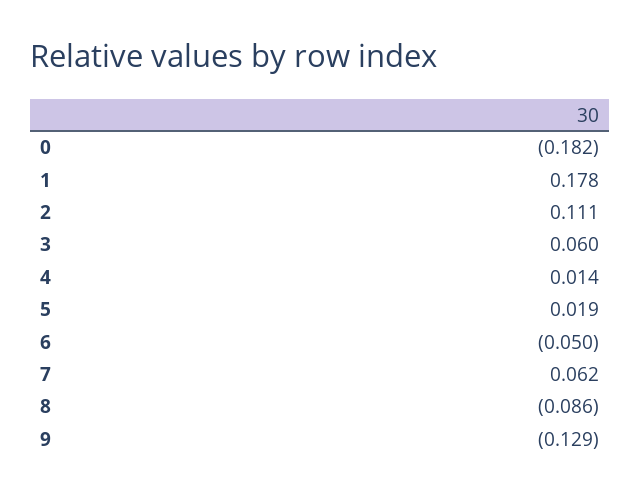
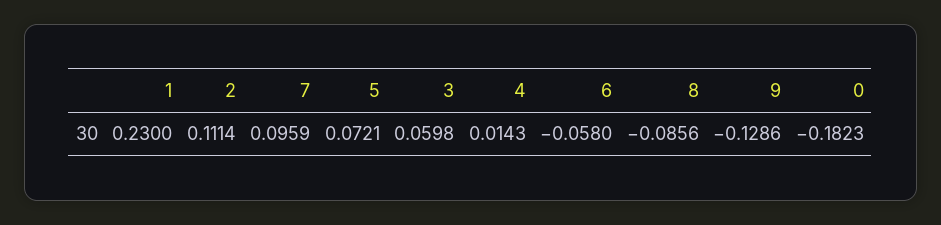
1: 0.178 -> 0.23
5: 0.019 -> 0.0721
6: -0.05 -> -0.058
7: 0.062 -> 0.0959

